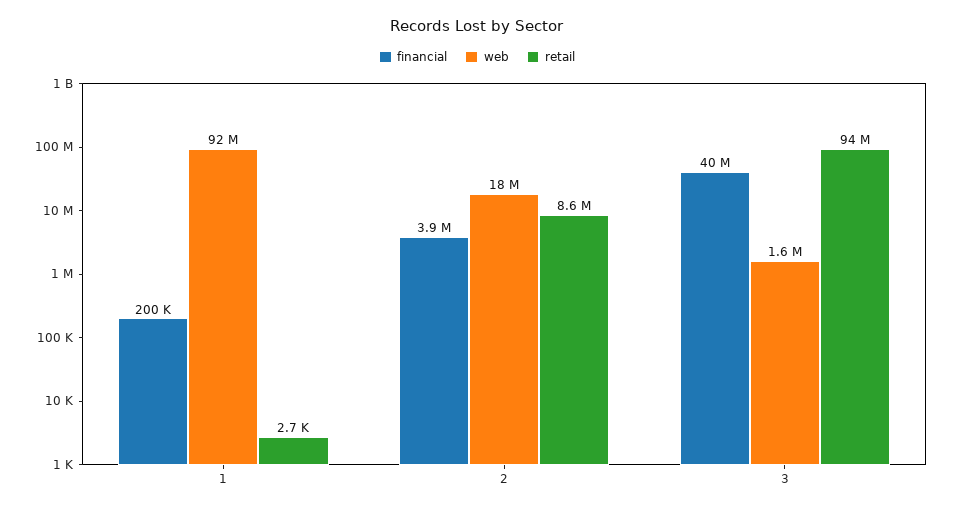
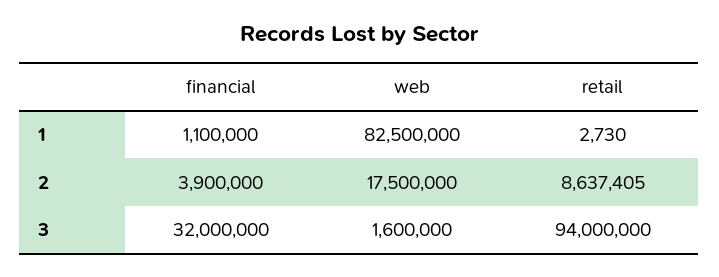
financial, 1: 200000 -> 1100000
web, 1: 92000000 -> 82500000
financial, 3: 40000000 -> 32000000

